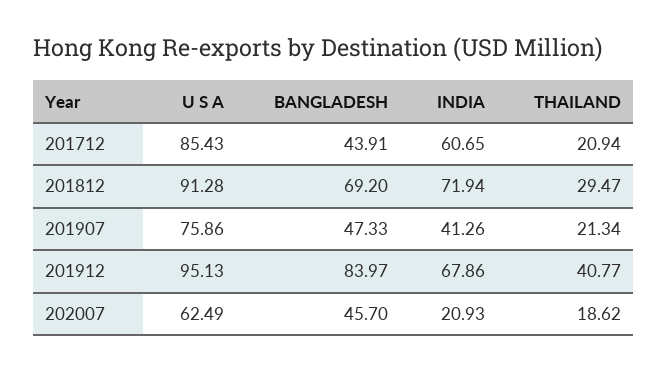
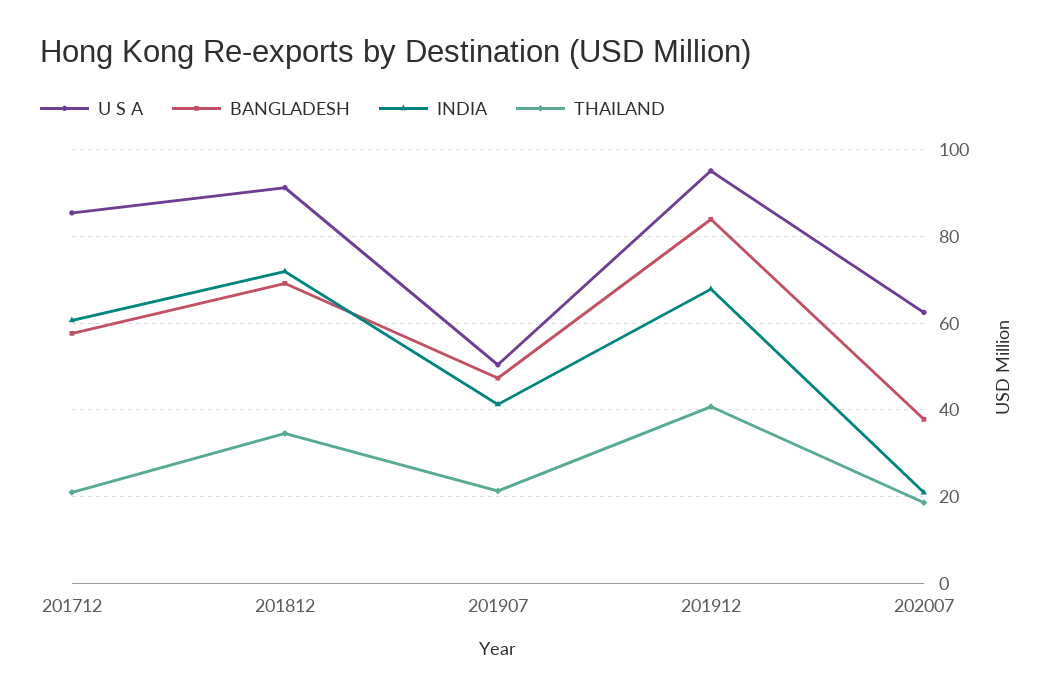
BANGLADESH, 201712: 43.91 -> 58
THAILAND, 201812: 29.47 -> 34
U S A, 201907: 75.86 -> 50
BANGLADESH, 202007: 45.7 -> 38

